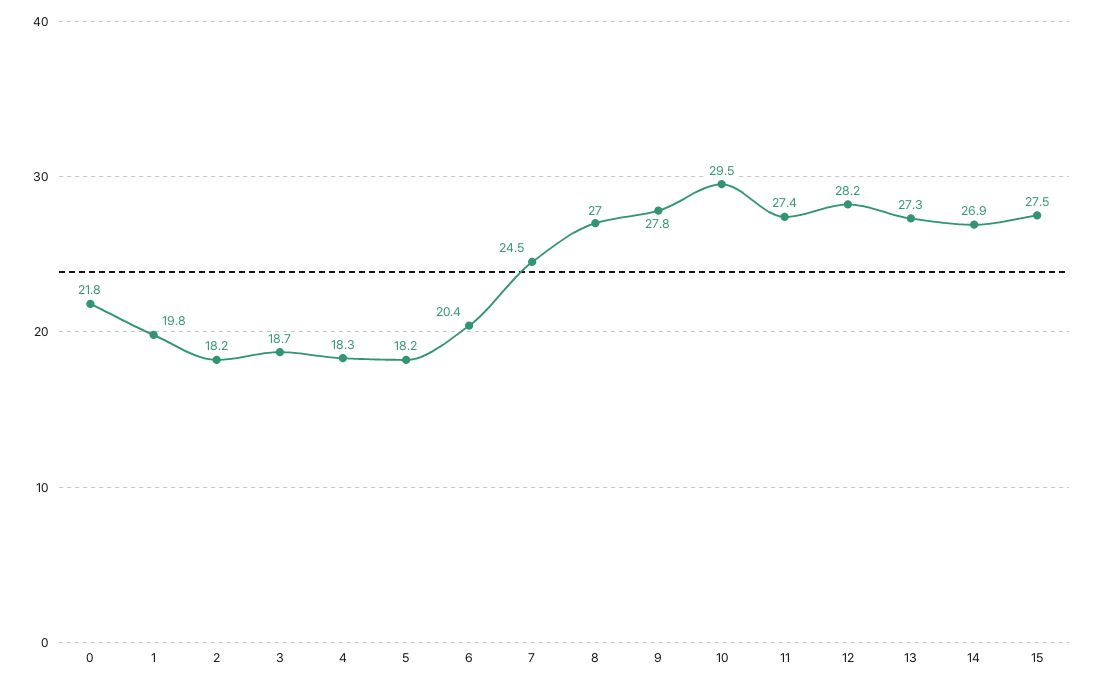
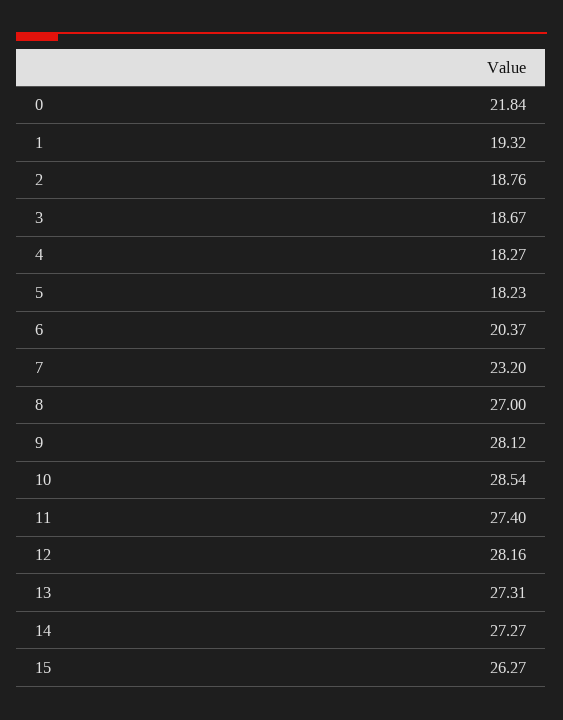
1: 19.8 -> 19.32
2: 18.2 -> 18.76
7: 24.5 -> 23.2
9: 27.8 -> 28.12
10: 29.5 -> 28.54
14: 26.9 -> 27.27
15: 27.5 -> 26.27

